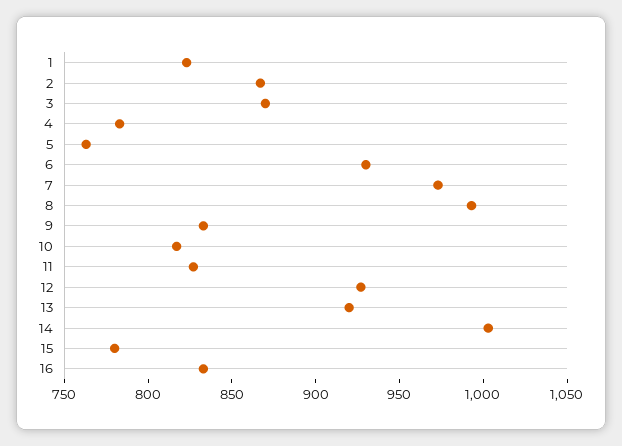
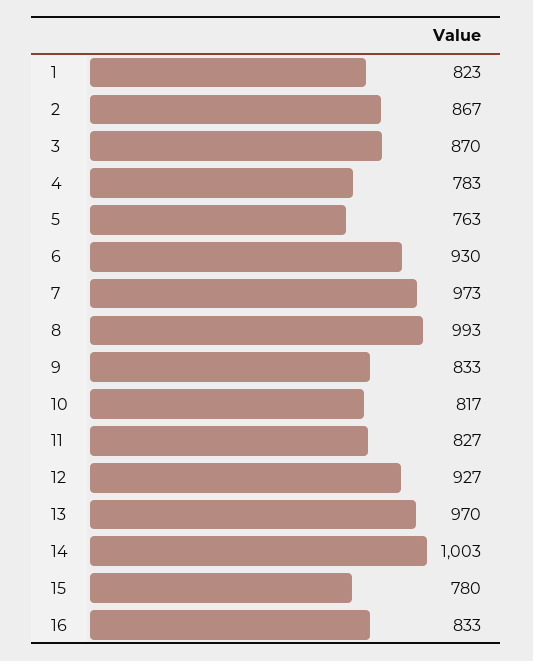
13: 920 -> 970

